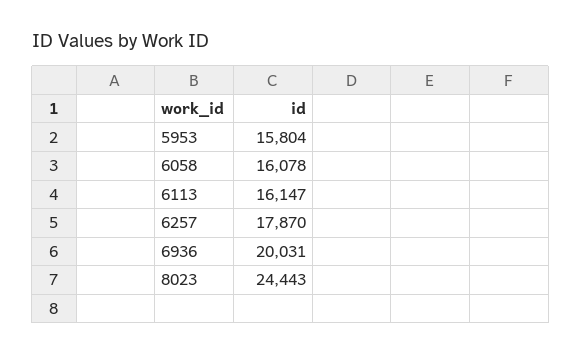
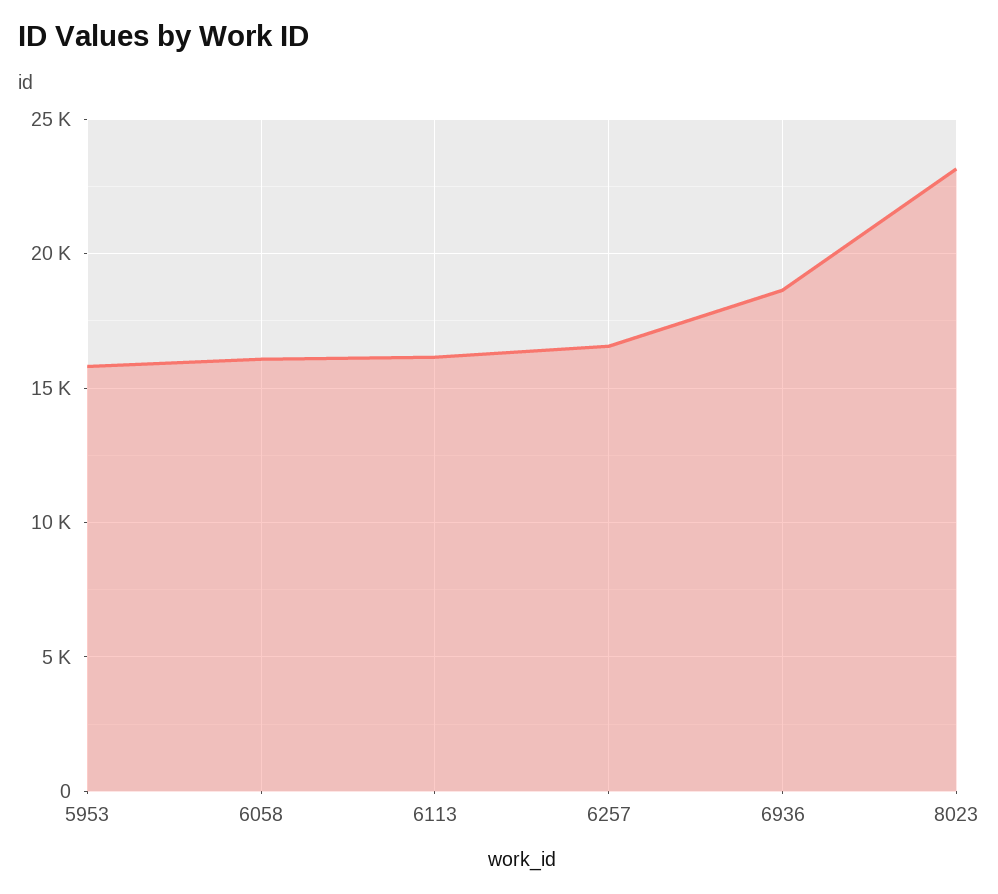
6257: 17870 -> 16500
6936: 20031 -> 18500
8023: 24443 -> 23000

